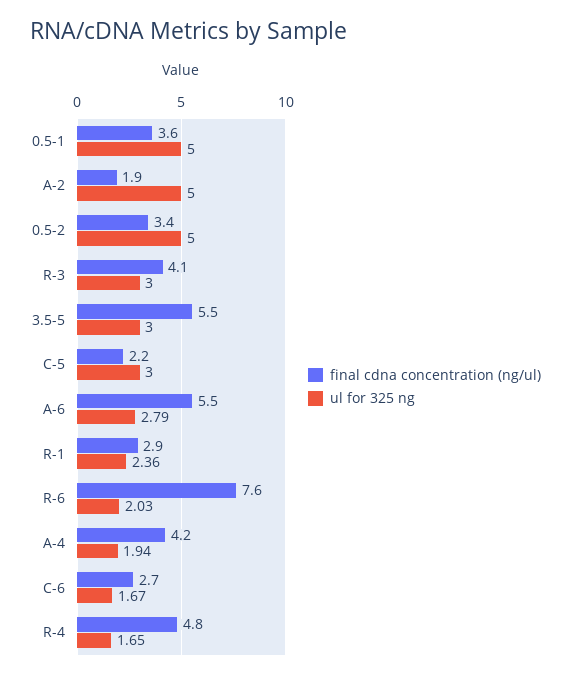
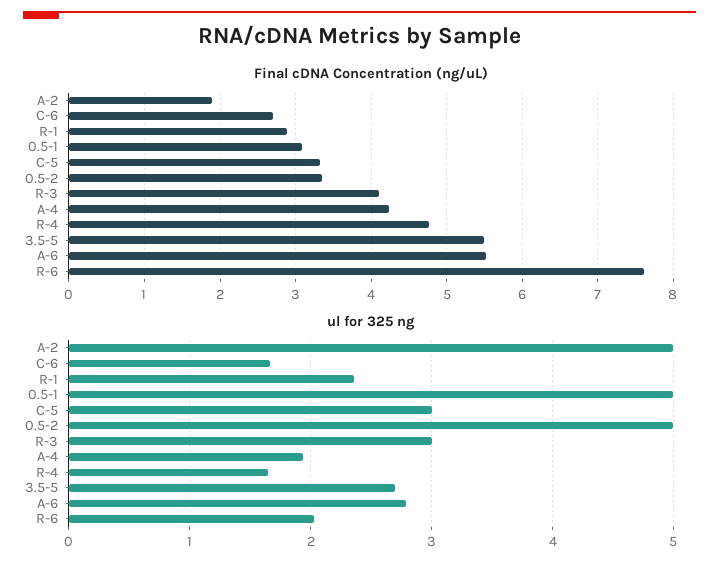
final cdna concentration (ng/ul), 0.5-1: 3.6 -> 3.1
ul for 325 ng, 3.5-5: 3 -> 2.7
final cdna concentration (ng/ul), C-5: 2.2 -> 3.3

